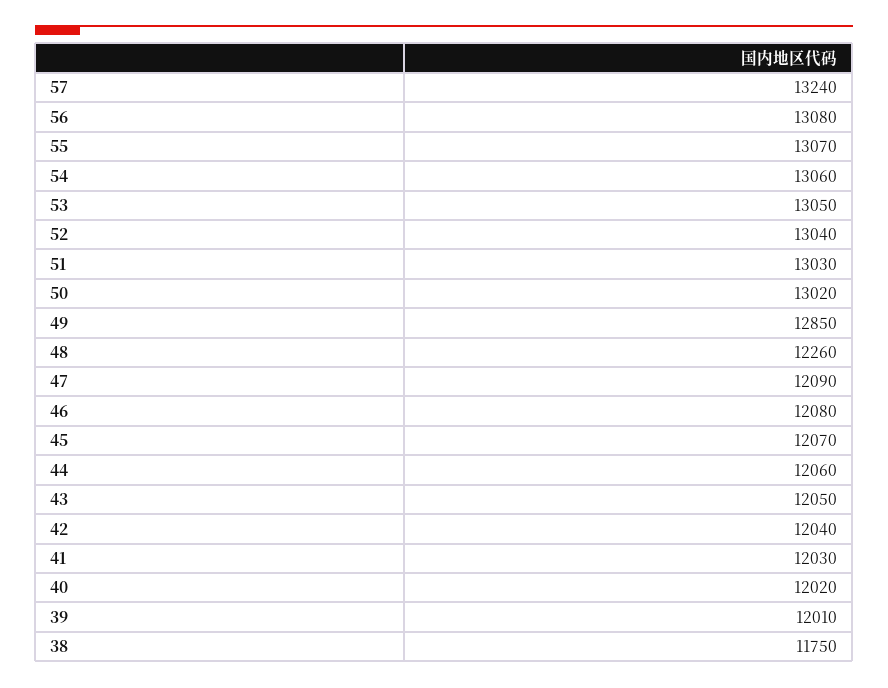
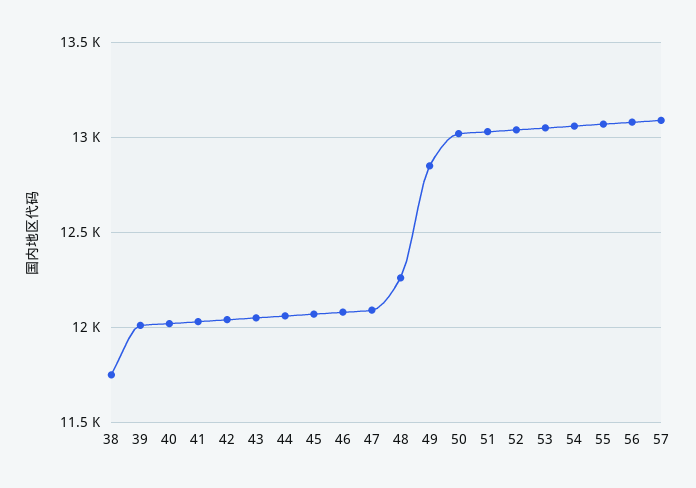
57: 13240 -> 13100

